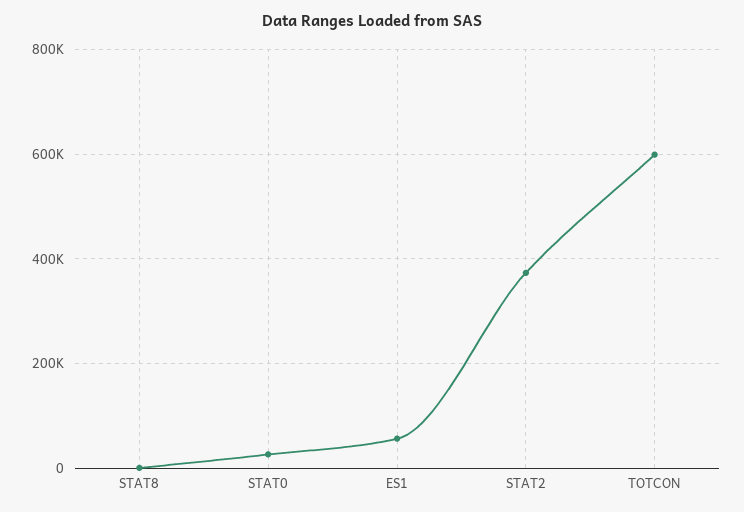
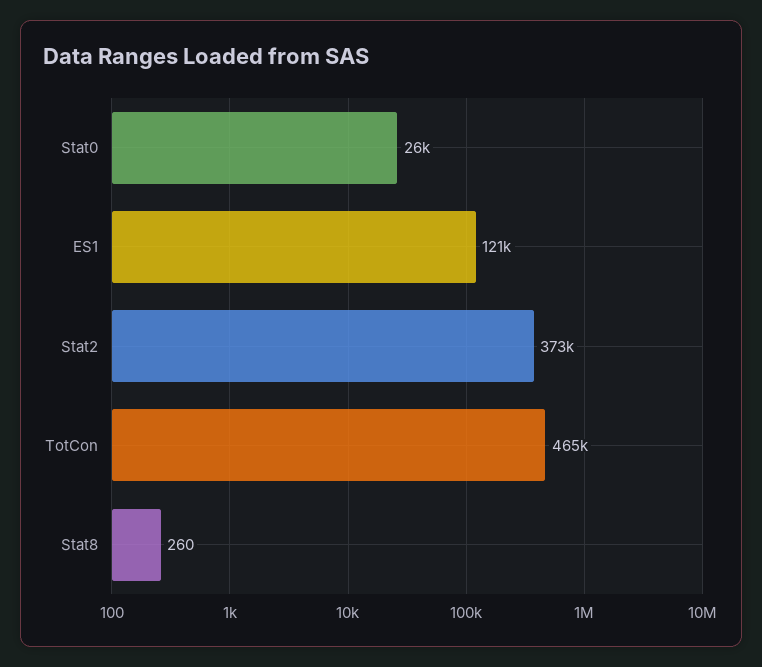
ES1: 60000 -> 121000
TOTCON: 600000 -> 465000

